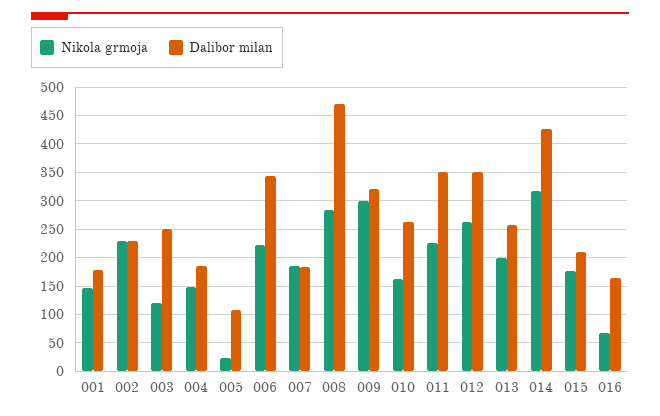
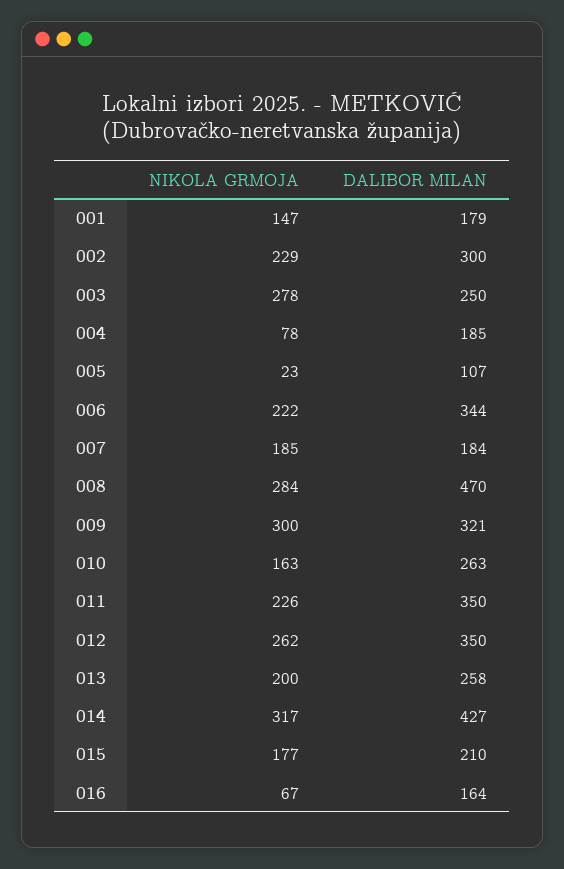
Dalibor milan, 002: 225 -> 300
Nikola grmoja, 003: 125 -> 278
Nikola grmoja, 004: 150 -> 78

